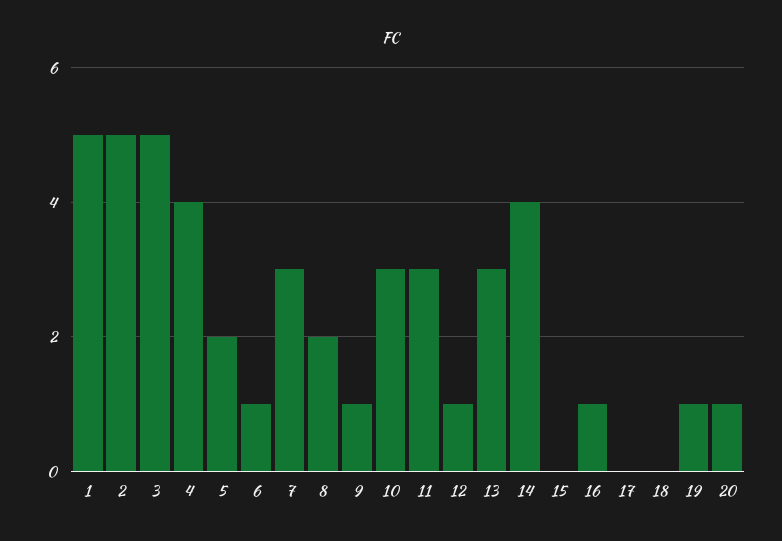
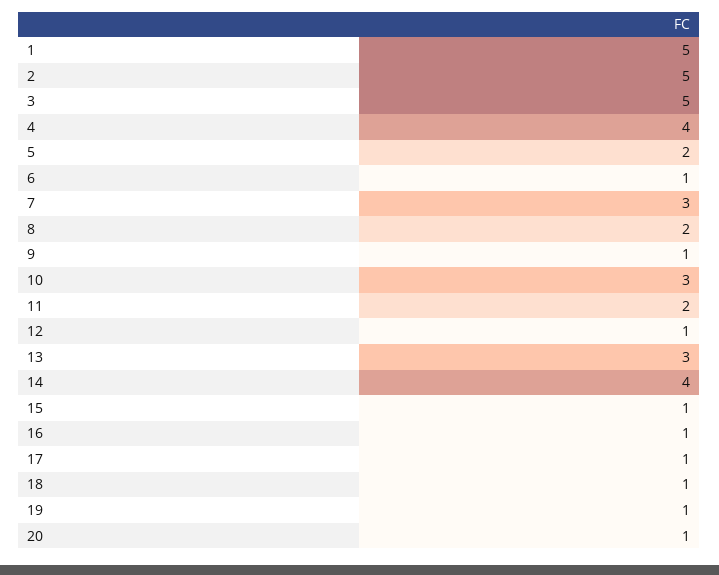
11: 3 -> 2
15: 0 -> 1
17: 0 -> 1
18: 0 -> 1

